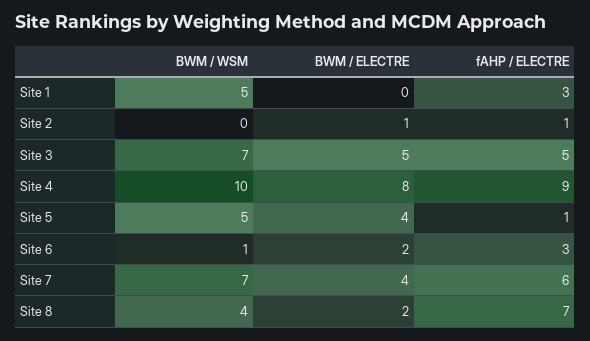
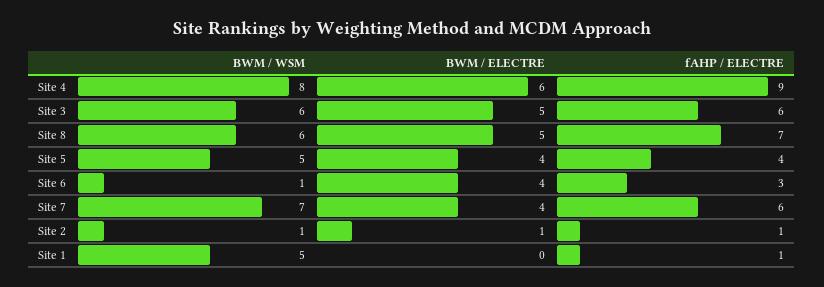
fAHP / ELECTRE, Site 1: 3 -> 1
BWM / WSM, Site 2: 0 -> 1
BWM / WSM, Site 3: 7 -> 6
fAHP / ELECTRE, Site 3: 5 -> 6
BWM / WSM, Site 4: 10 -> 8
BWM / ELECTRE, Site 4: 8 -> 6
fAHP / ELECTRE, Site 5: 1 -> 4
BWM / ELECTRE, Site 6: 2 -> 4
BWM / WSM, Site 8: 4 -> 6
BWM / ELECTRE, Site 8: 2 -> 5

